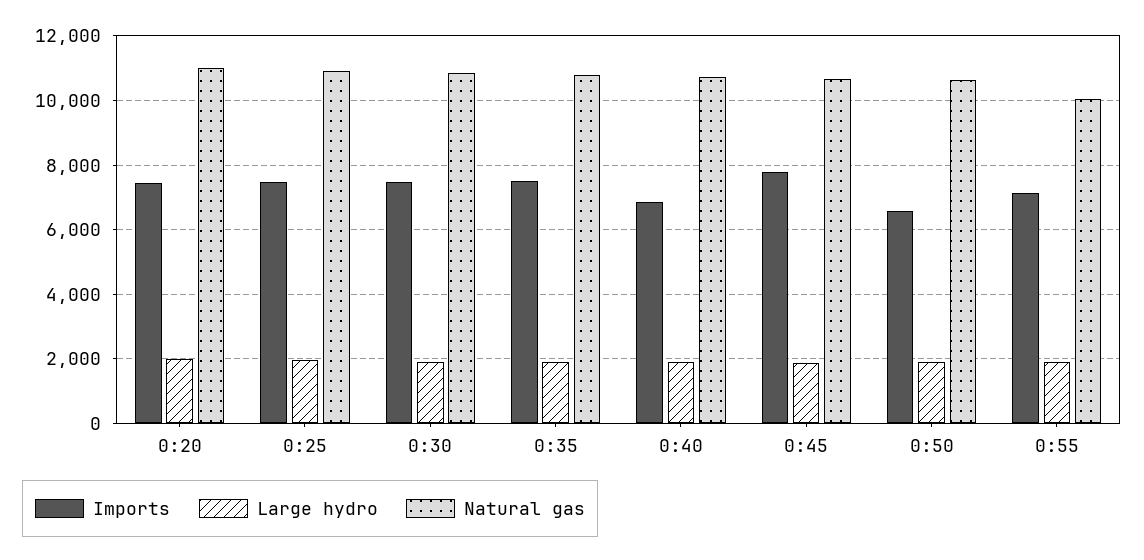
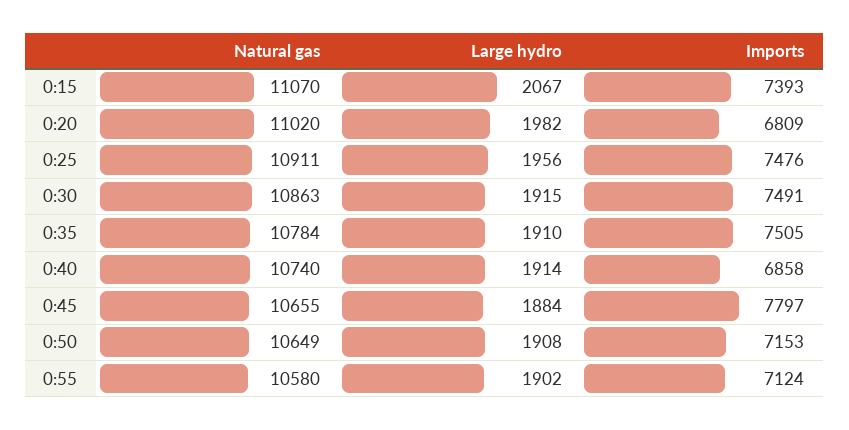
Imports, 0:20: 7400 -> 6809
Imports, 0:50: 6600 -> 7153
Natural gas, 0:55: 10000 -> 10580
Natural gas, 0:15: none -> 11070
Large hydro, 0:15: none -> 2067
Imports, 0:15: none -> 7393

